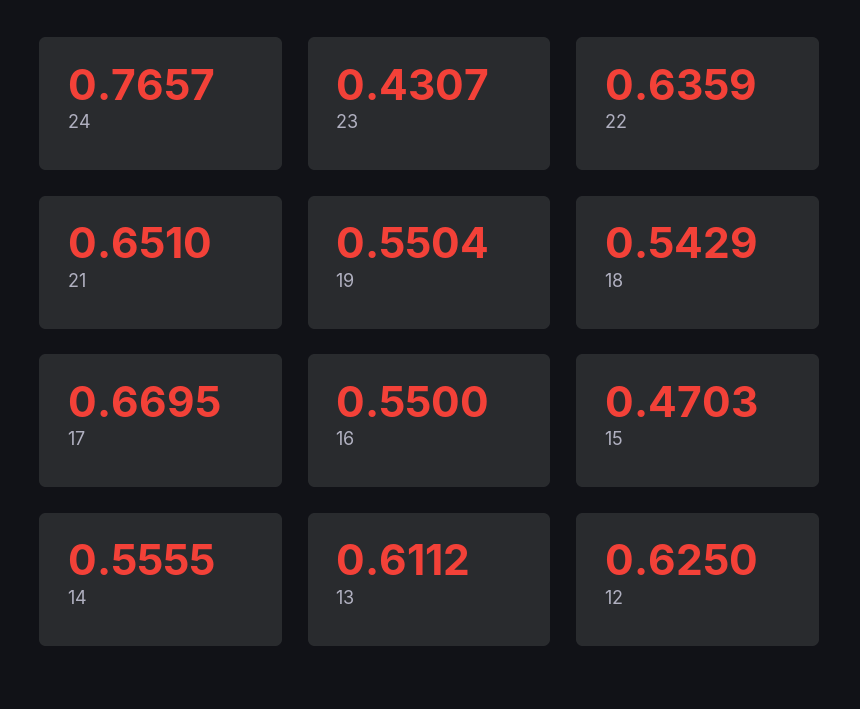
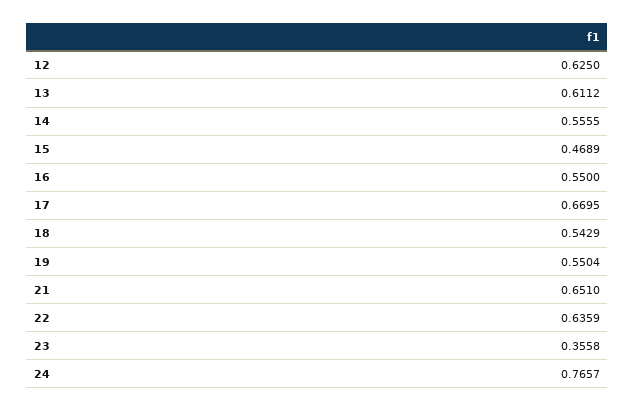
23: 0.4307 -> 0.3558
15: 0.4703 -> 0.4689

